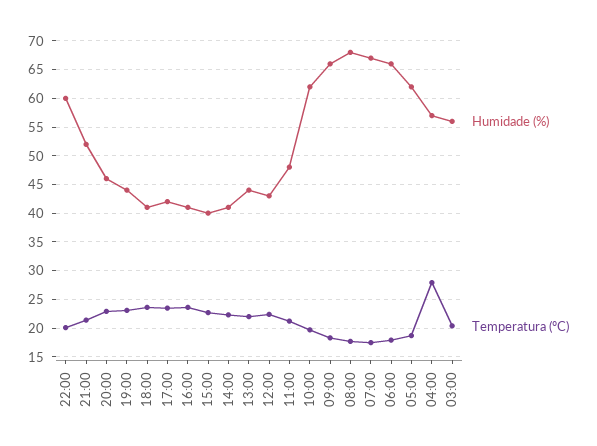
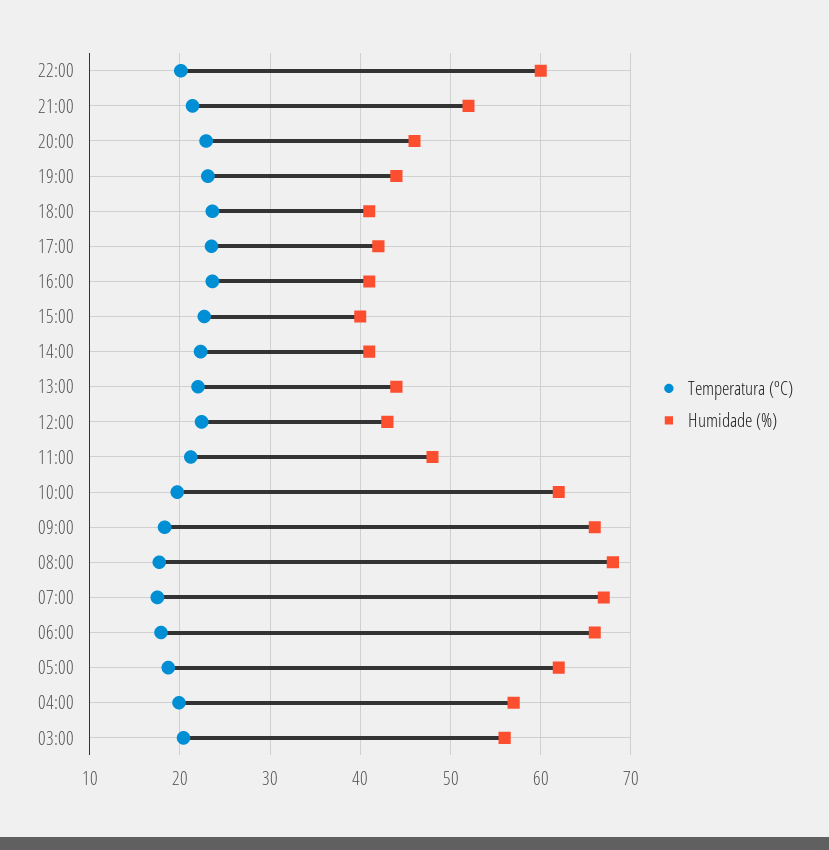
Temperatura (ºC), 04:00: 27.5 -> 20

